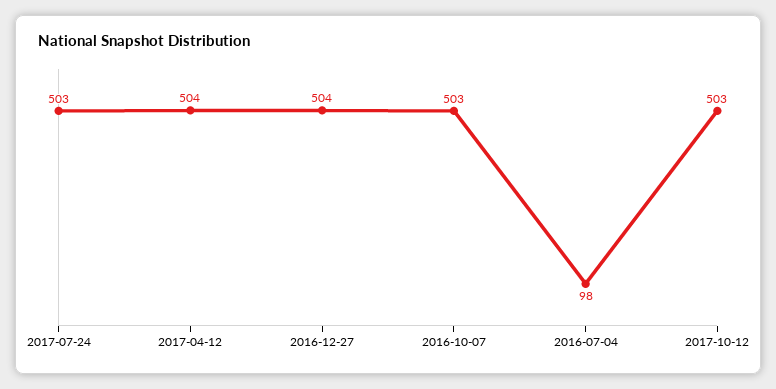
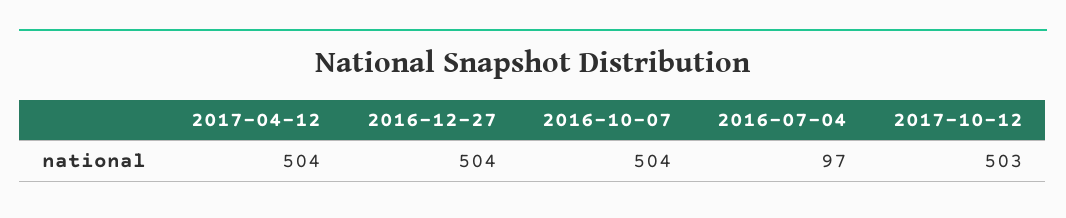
2017-07-24: 503 -> none
2016-10-07: 503 -> 504
2016-07-04: 98 -> 97

